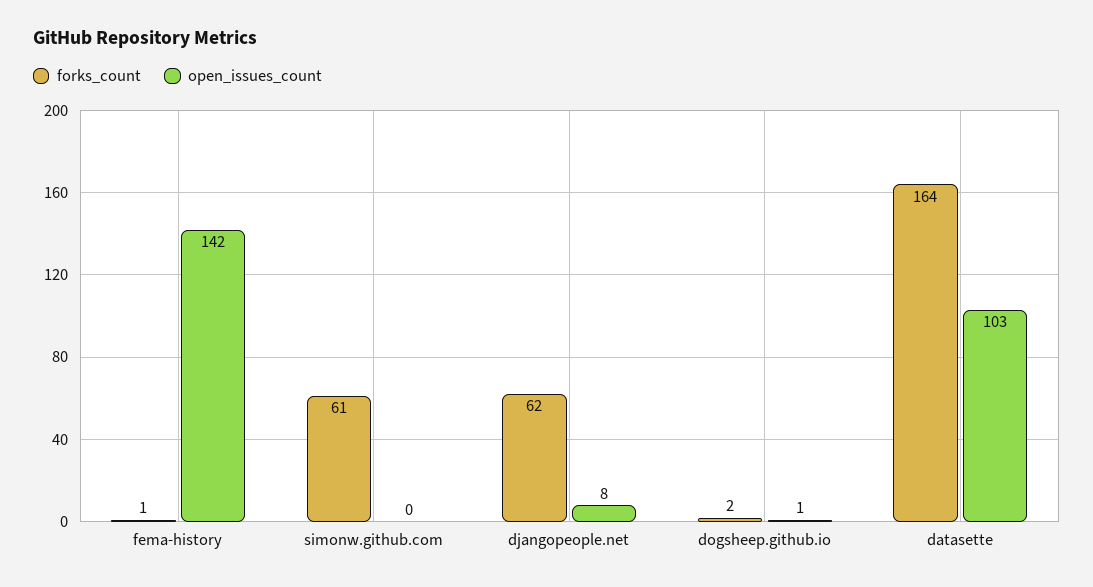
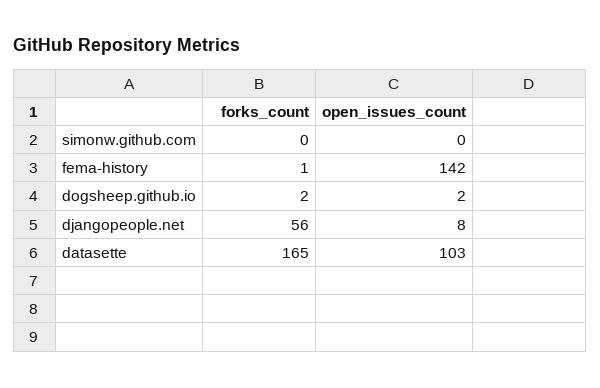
forks_count, simonw.github.com: 61 -> 0
forks_count, djangopeople.net: 62 -> 56
open_issues_count, dogsheep.github.io: 1 -> 2
forks_count, datasette: 164 -> 165

